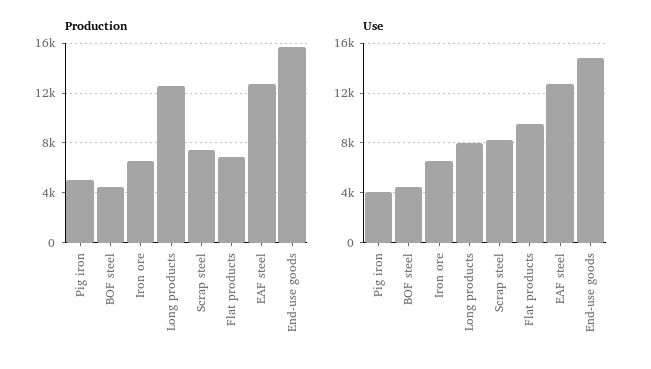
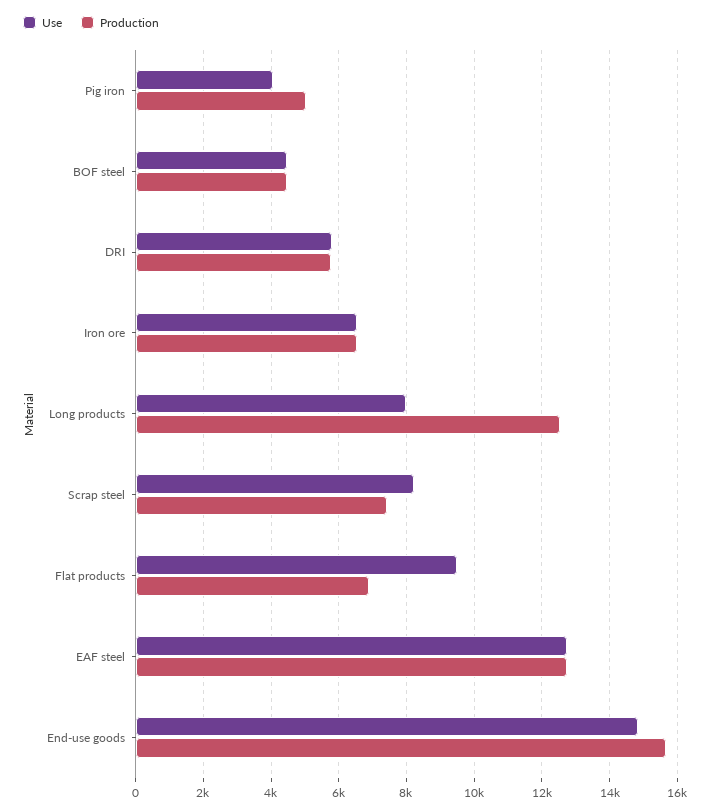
Use, DRI: none -> 5800
Production, DRI: none -> 5800

